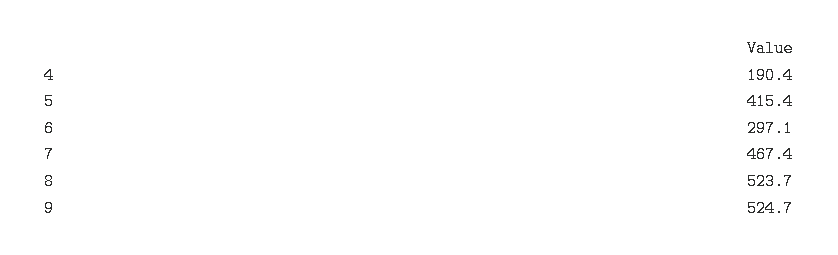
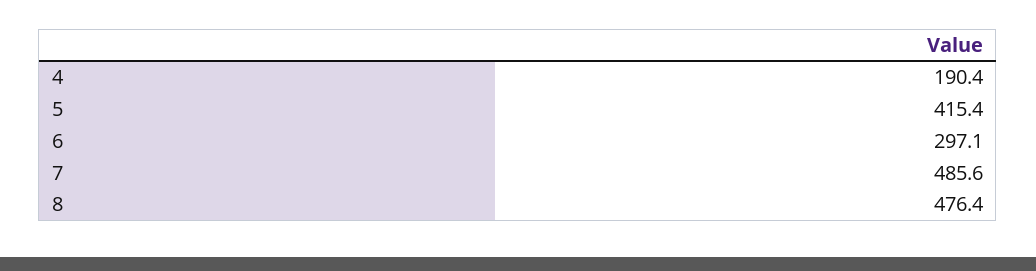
7: 467.4 -> 485.6
8: 523.7 -> 476.4
9: 524.7 -> none

